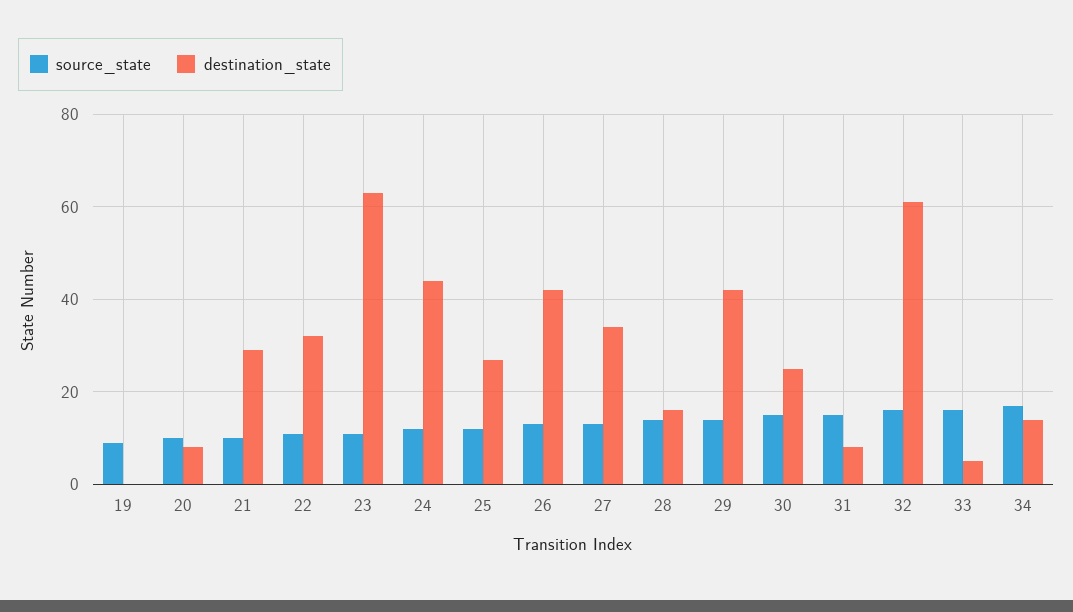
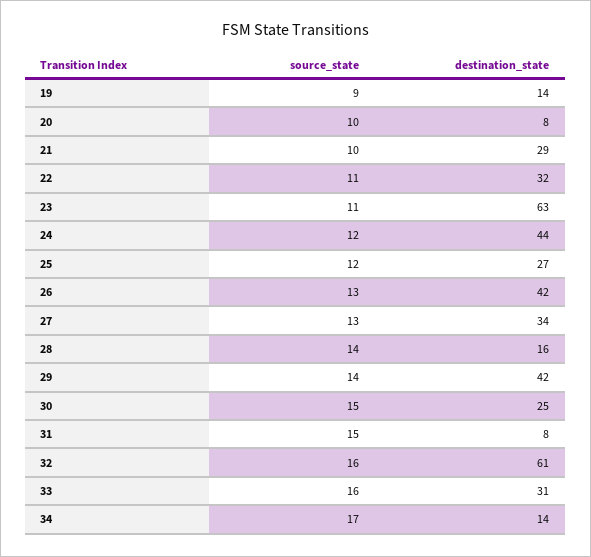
destination_state, 19: 0 -> 14
destination_state, 33: 5 -> 31

